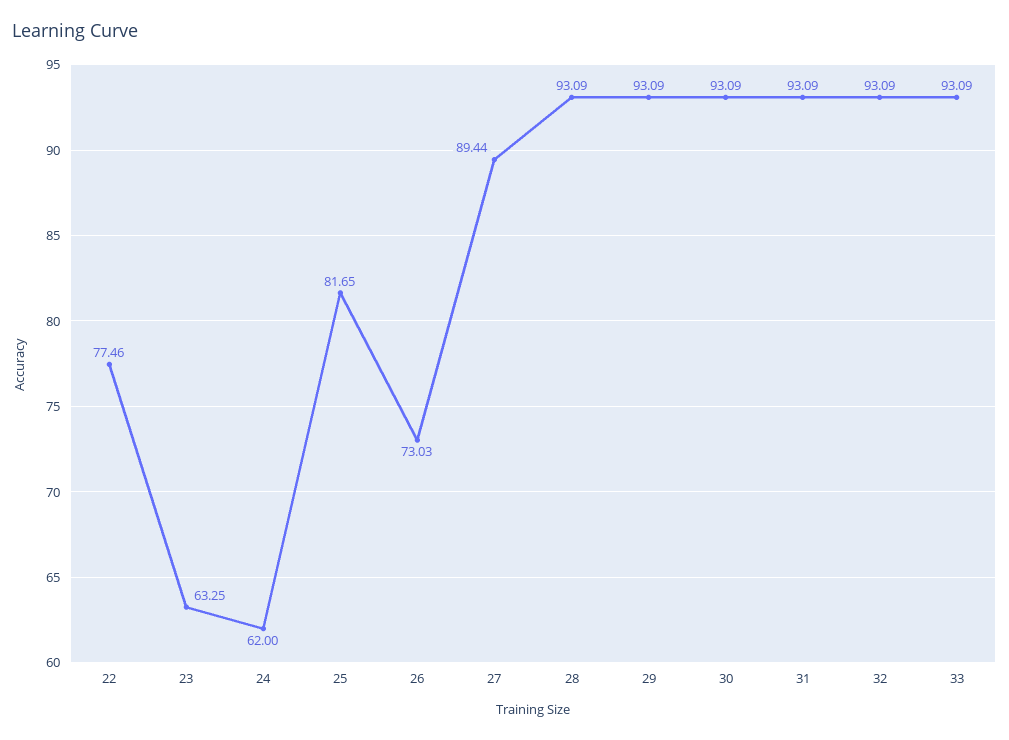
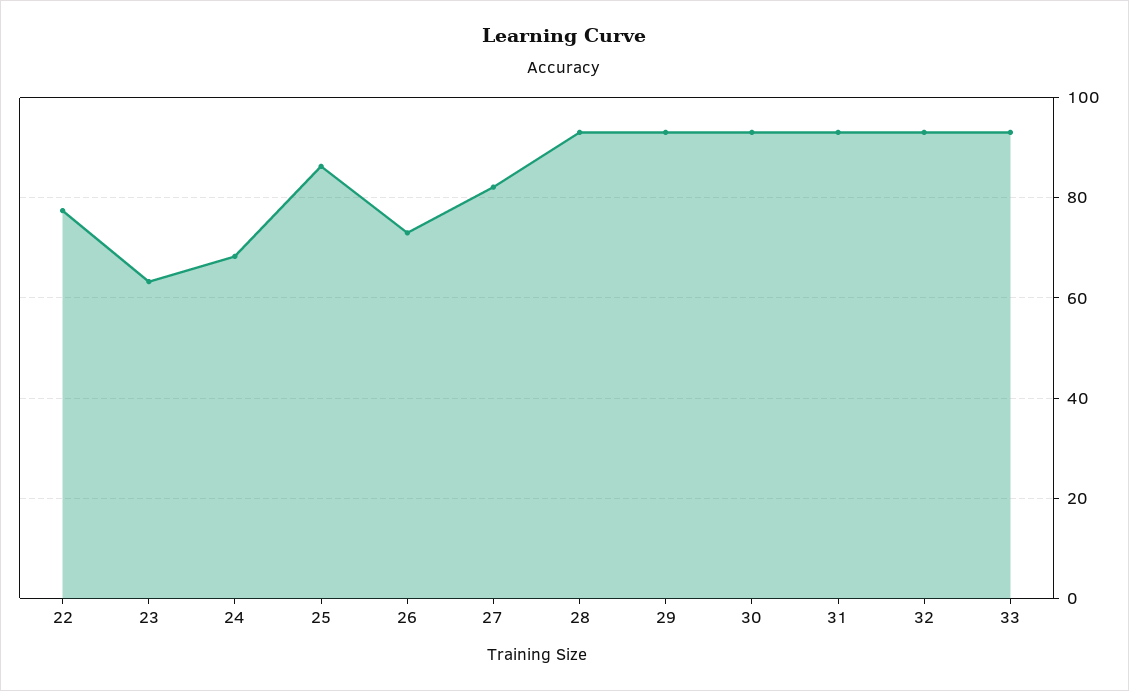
24: 62 -> 68
25: 81.65 -> 86
27: 89.44 -> 82

